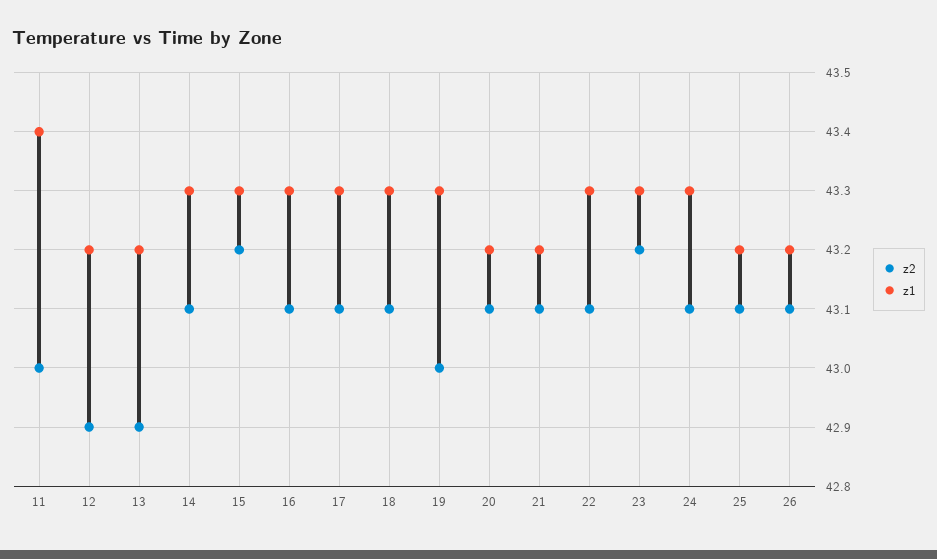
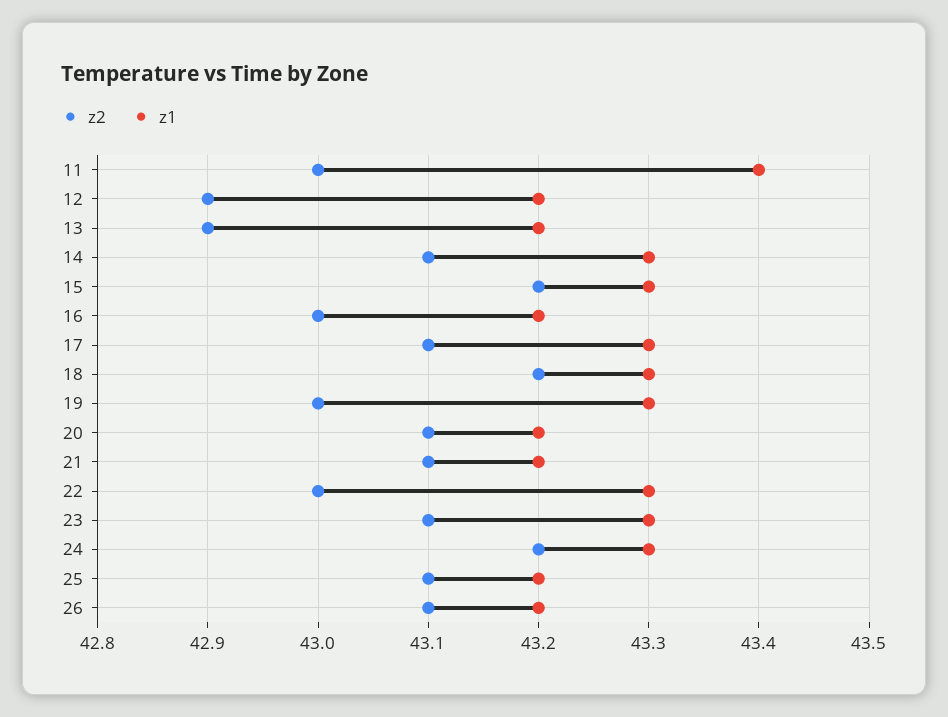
z2, 16: 43.1 -> 43
z1, 16: 43.3 -> 43.2
z2, 18: 43.1 -> 43.2
z2, 22: 43.1 -> 43
z2, 23: 43.2 -> 43.1
z2, 24: 43.1 -> 43.2

